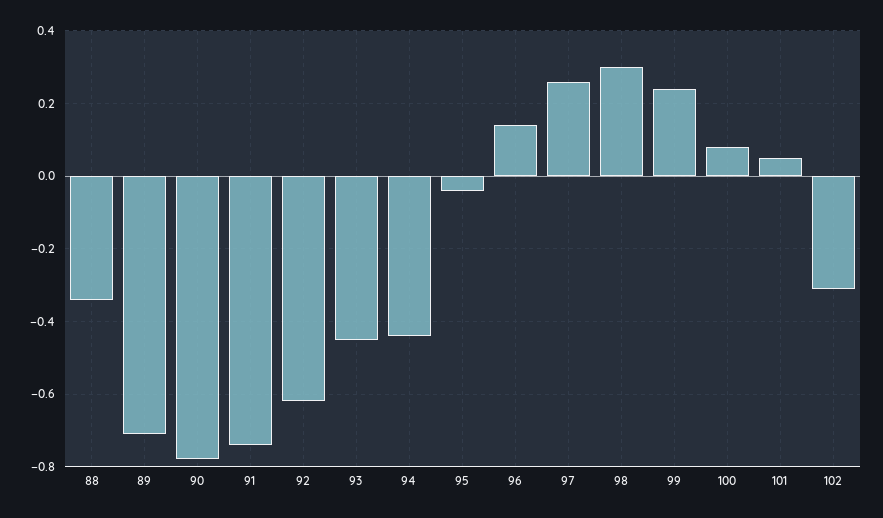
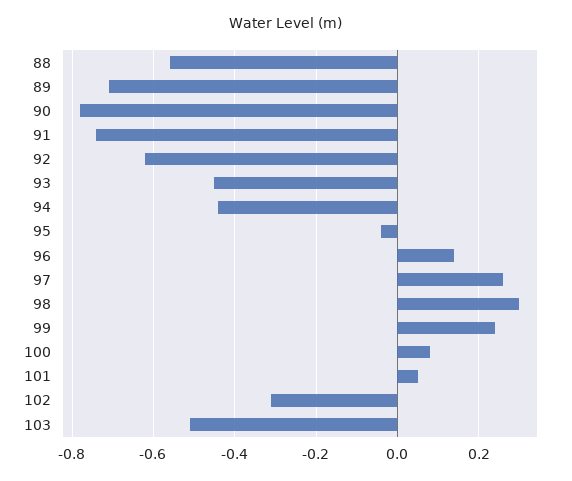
88: -0.35 -> -0.55
103: none -> -0.5

